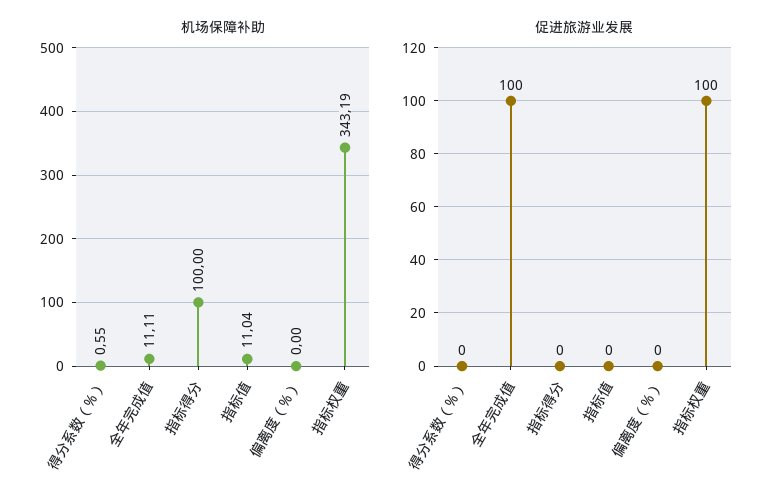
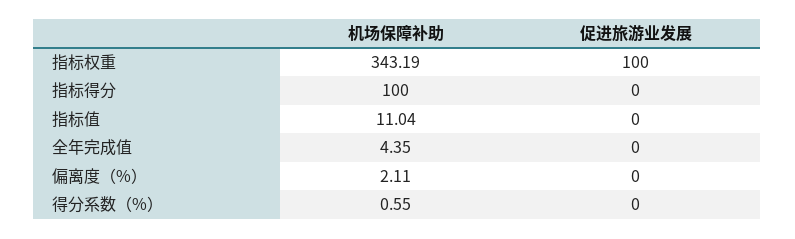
机场保障补助, 全年完成值: 11.11 -> 4.35
机场保障补助, 偏离度（%）: 0 -> 2.11
促进旅游业发展, 全年完成值: 100 -> 0

